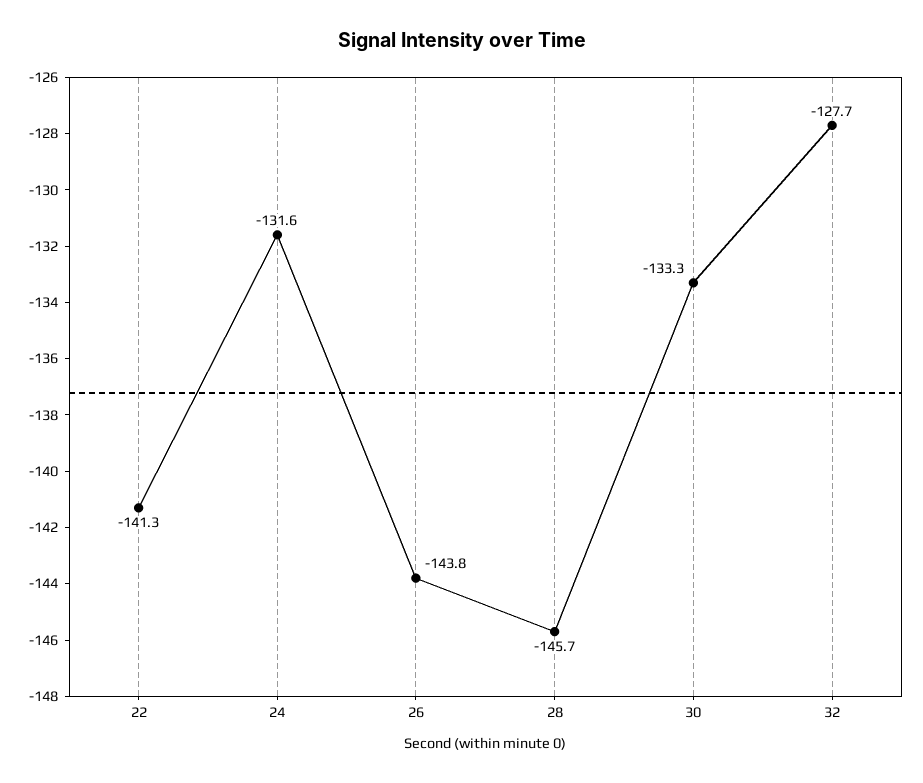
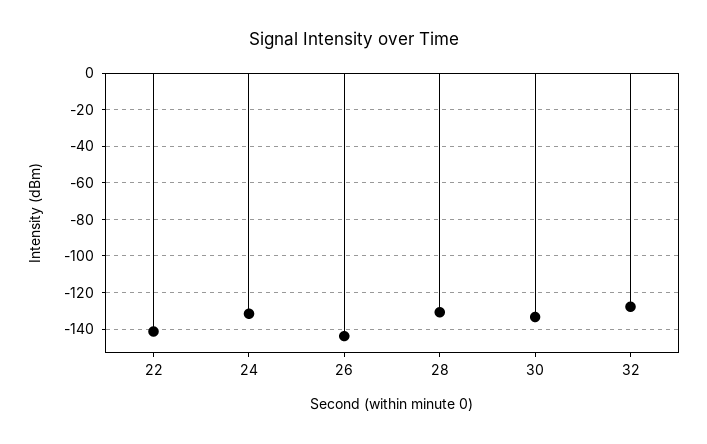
28: -145.7 -> -130

